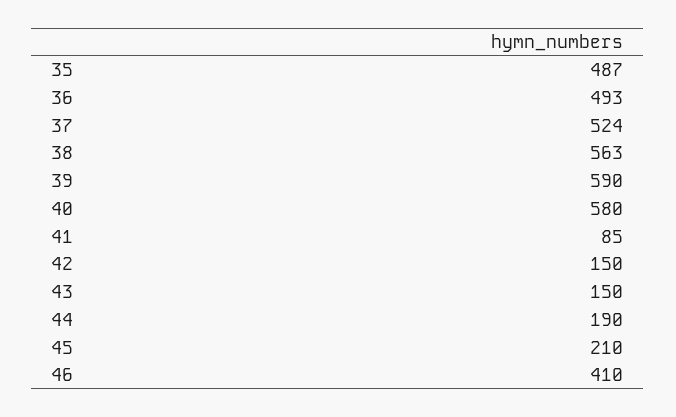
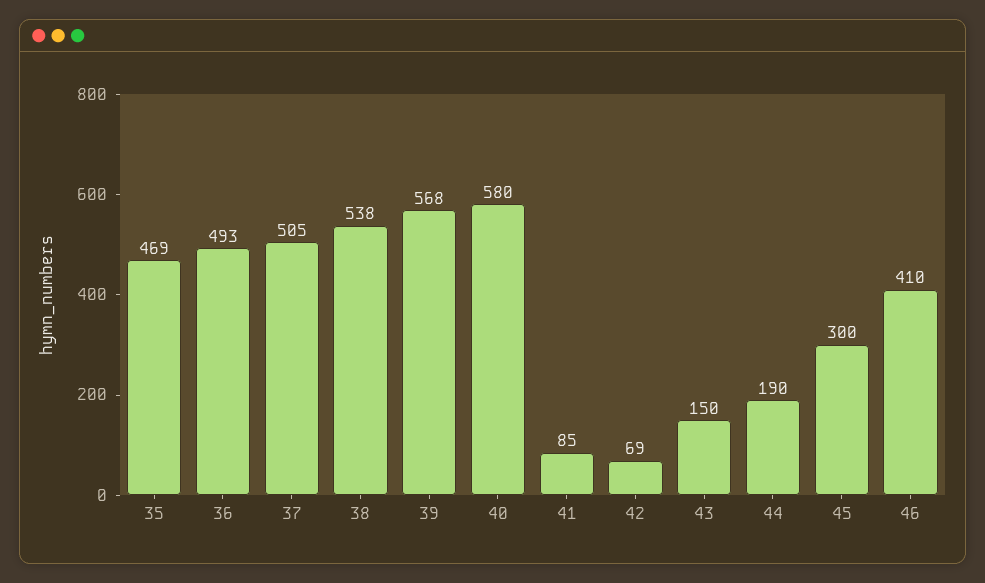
35: 487 -> 469
37: 524 -> 505
38: 563 -> 538
39: 590 -> 568
42: 150 -> 69
45: 210 -> 300

